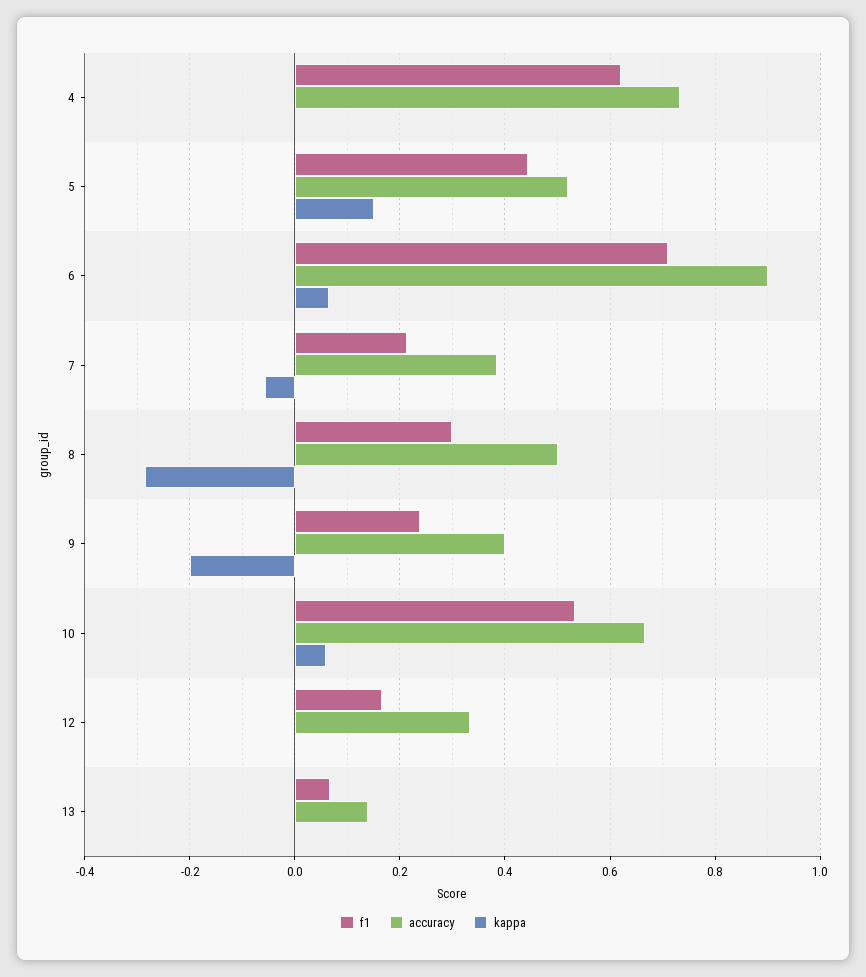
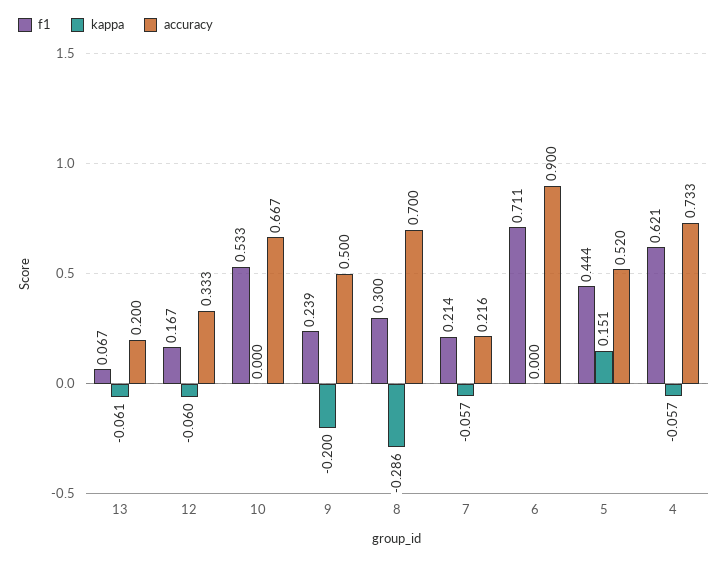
kappa, 4: 0 -> -0.057
kappa, 6: 0.06 -> 0
accuracy, 7: 0.38 -> 0.216
accuracy, 8: 0.5 -> 0.7
accuracy, 9: 0.4 -> 0.5
kappa, 10: 0.06 -> 0
kappa, 12: 0 -> -0.06
accuracy, 13: 0.14 -> 0.2
kappa, 13: 0 -> -0.061

